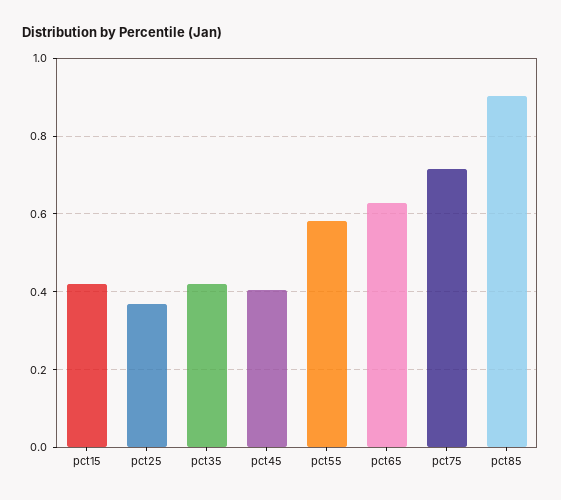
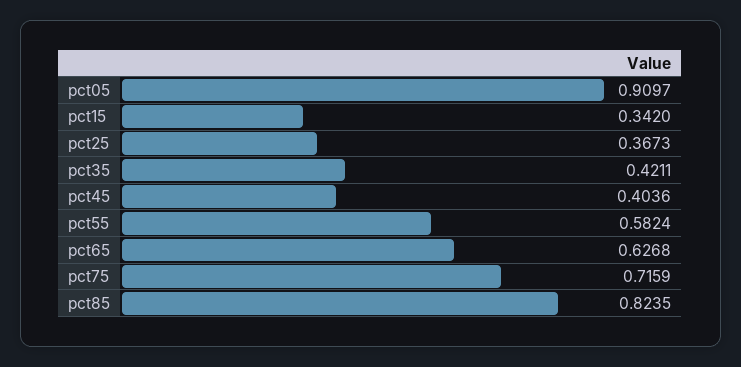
pct15: 0.42 -> 0.342
pct85: 0.9 -> 0.8235
pct05: none -> 0.9097

